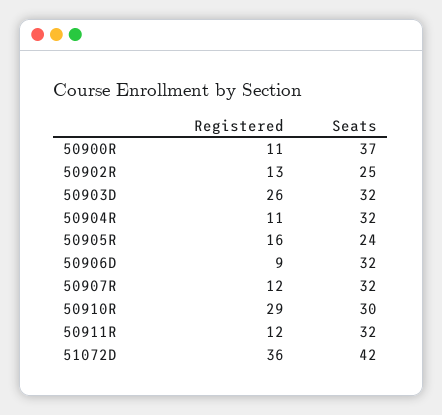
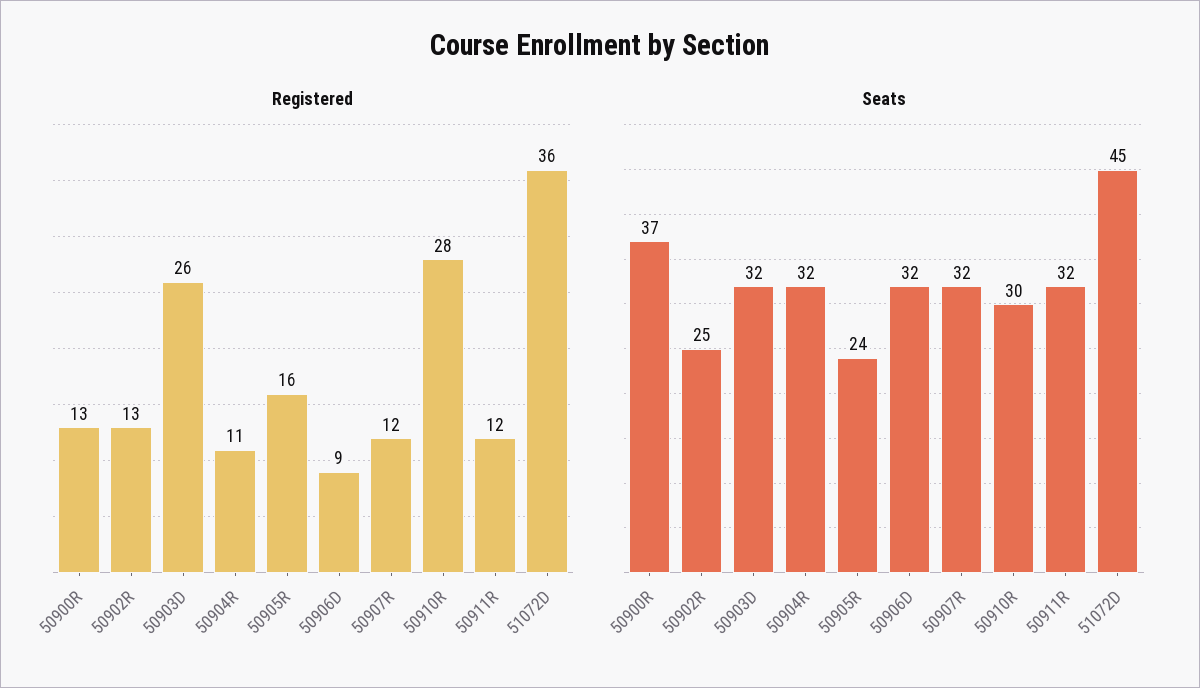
Registered, 50900R: 11 -> 13
Registered, 50910R: 29 -> 28
Seats, 51072D: 42 -> 45

